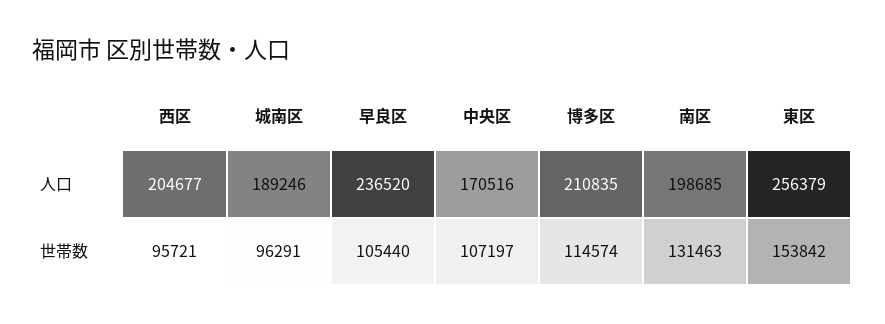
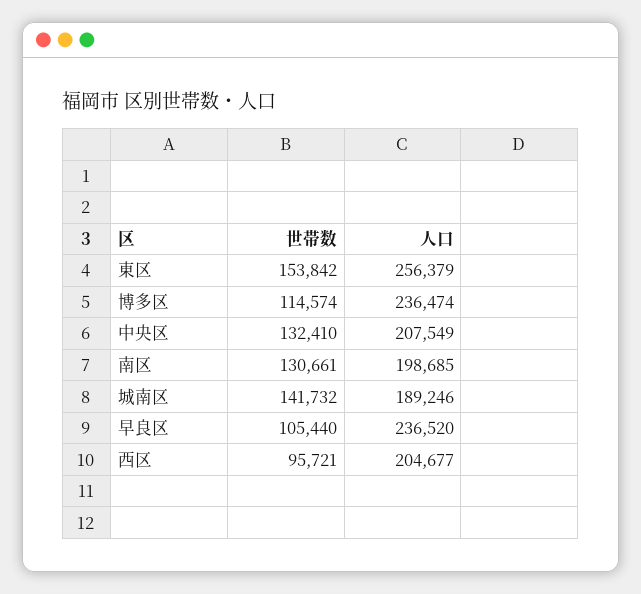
中央区, 人口: 170516 -> 207549
博多区, 人口: 210835 -> 236474
城南区, 世帯数: 96291 -> 141732
中央区, 世帯数: 107197 -> 132410
南区, 世帯数: 131463 -> 130661

